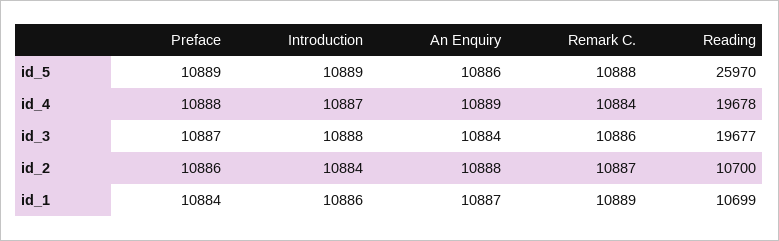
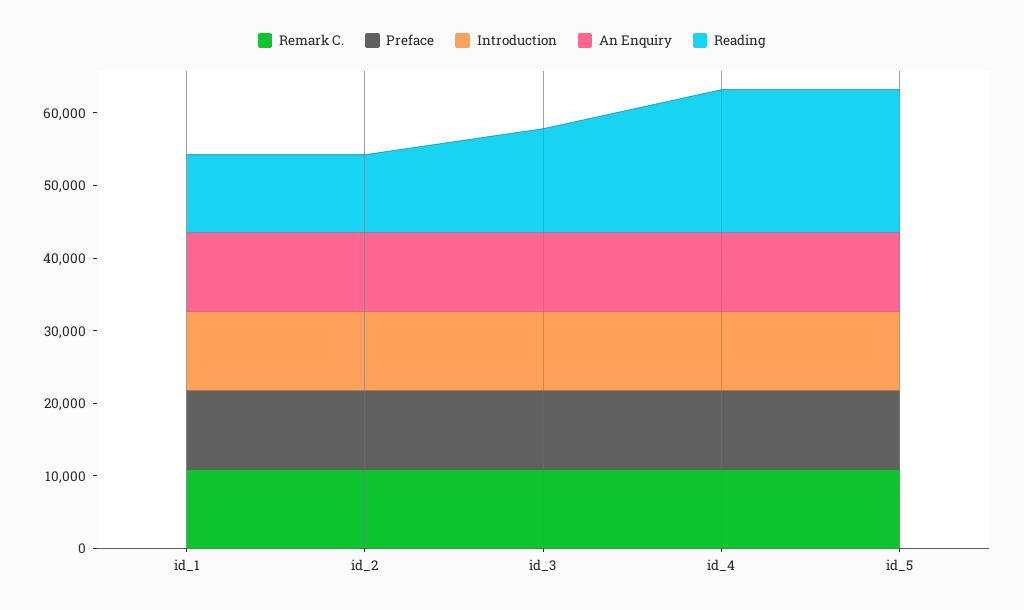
Reading, id_5: 25970 -> 20000
Reading, id_3: 19677 -> 14000

